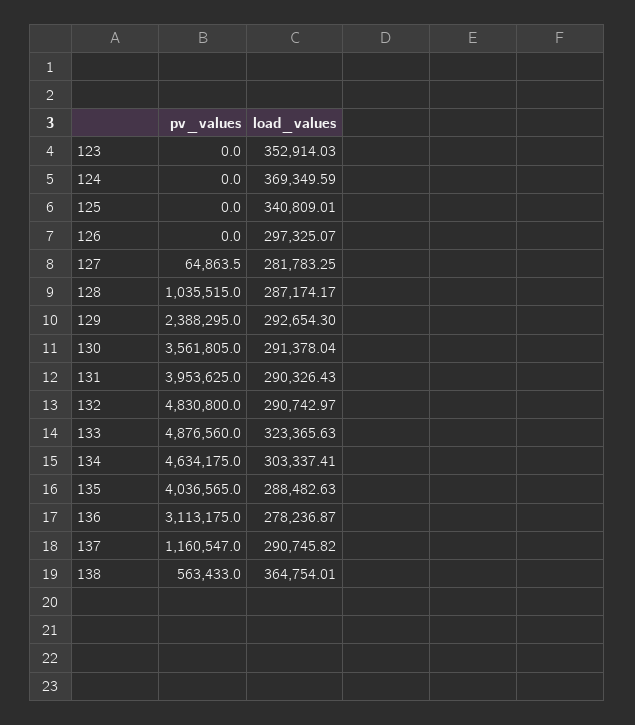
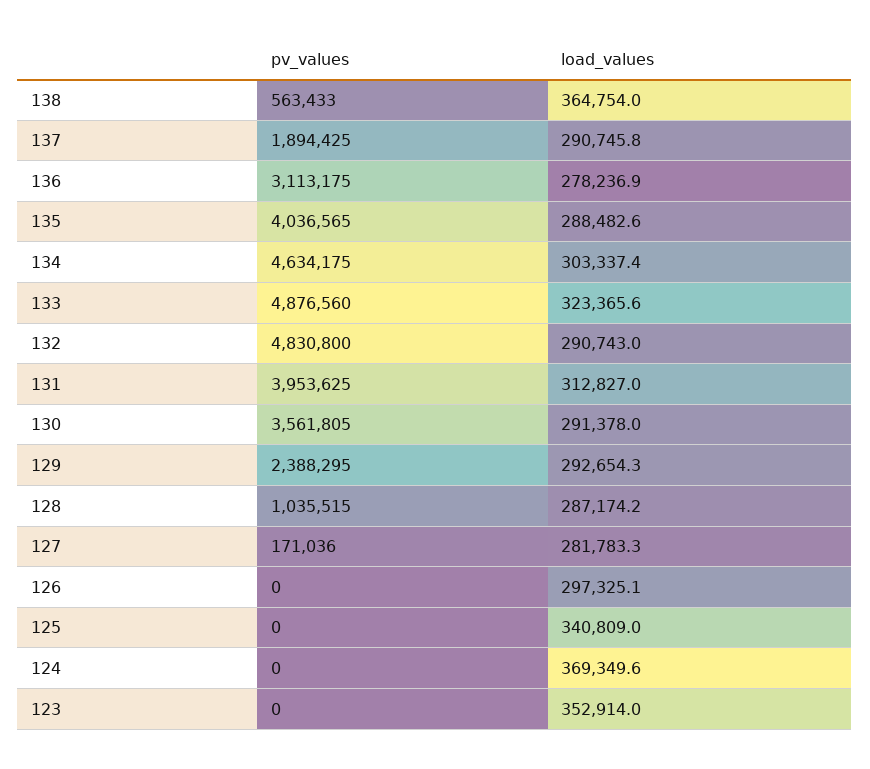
pv_values, 127: 64863.5 -> 171036
load_values, 131: 290326.43 -> 312827
pv_values, 137: 1160547 -> 1894425

